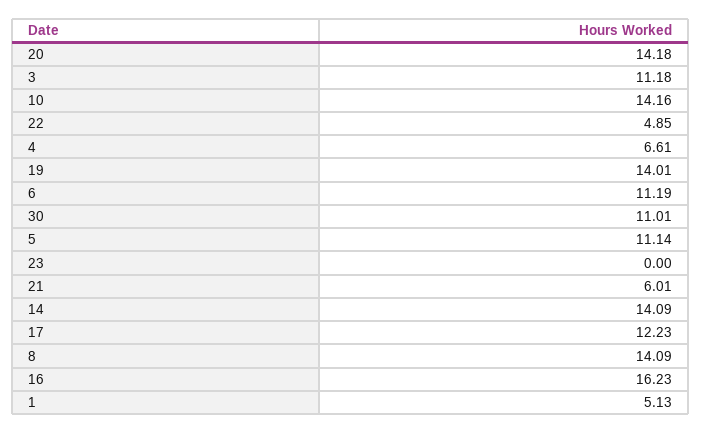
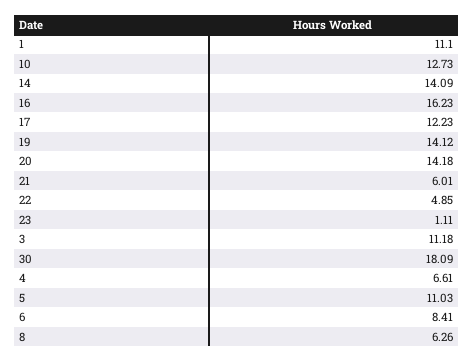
10: 14.16 -> 12.73
19: 14.01 -> 14.12
6: 11.19 -> 8.41
30: 11.01 -> 18.09
5: 11.14 -> 11.03
23: 0 -> 1.11
8: 14.09 -> 6.26
1: 5.13 -> 11.1

